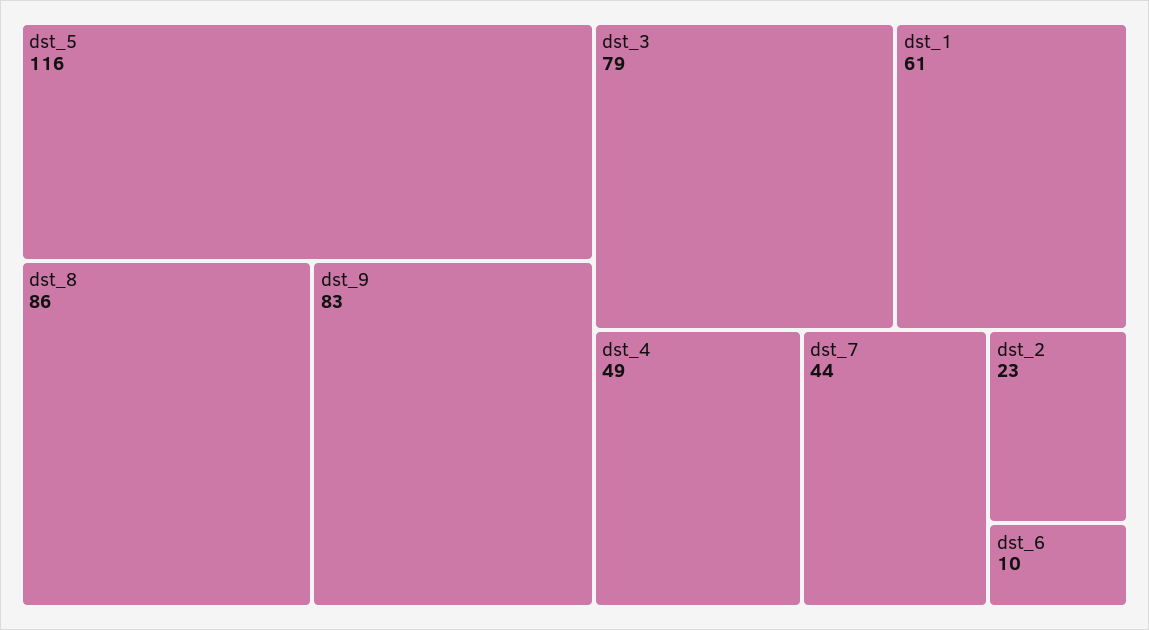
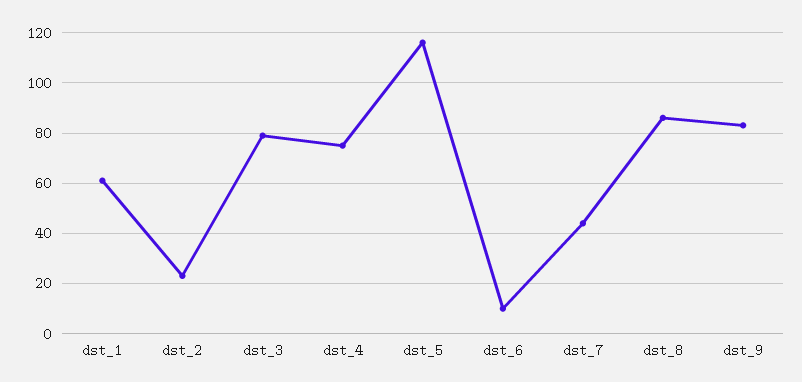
dst_4: 49 -> 75

